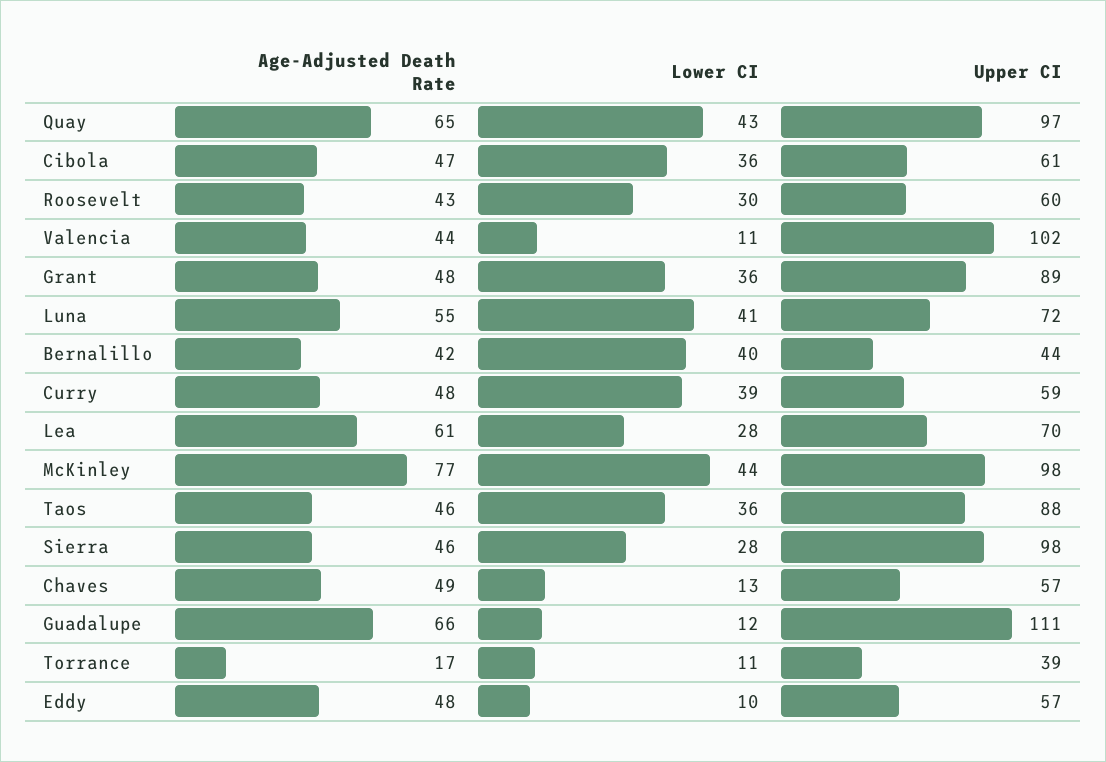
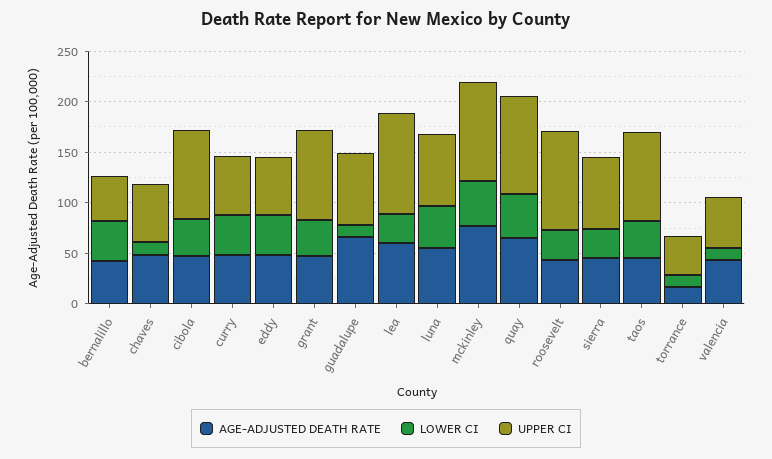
Upper CI, Cibola: 61 -> 90
Upper CI, Roosevelt: 60 -> 100
Upper CI, Valencia: 102 -> 50
Upper CI, Lea: 70 -> 100
Upper CI, Sierra: 98 -> 70
Upper CI, Guadalupe: 111 -> 70
Lower CI, Eddy: 10 -> 40

